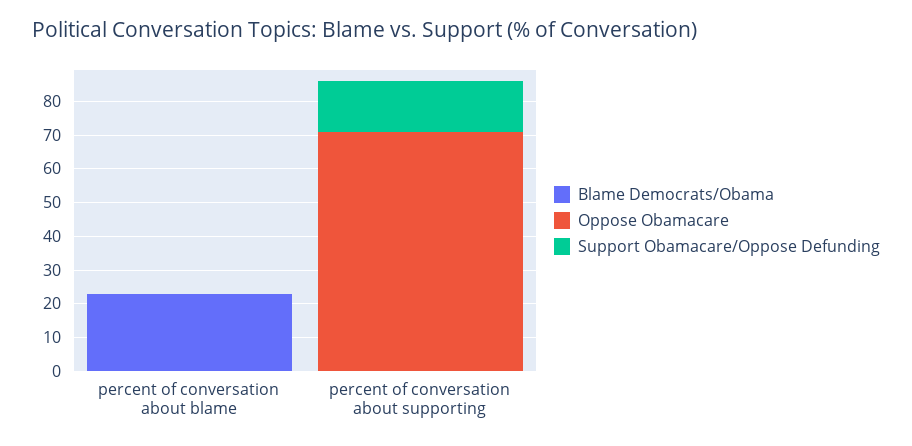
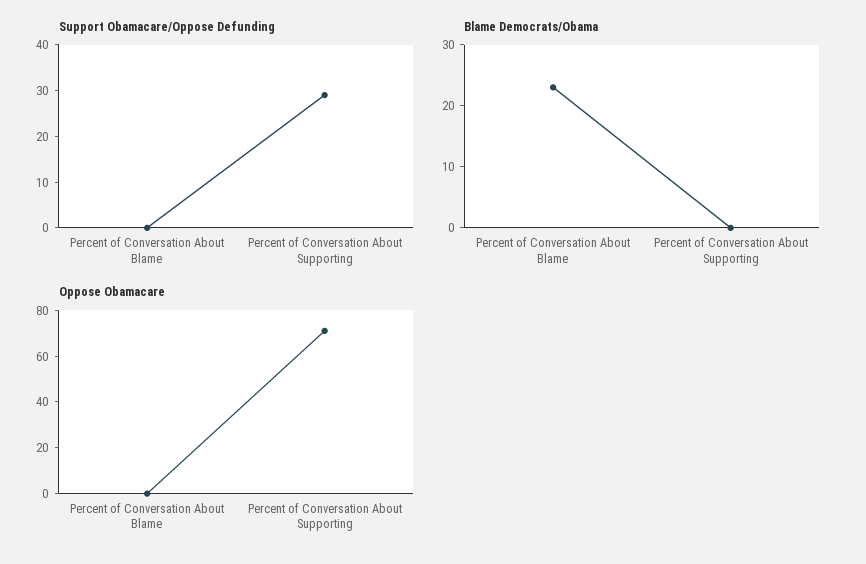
Support Obamacare/Oppose Defunding, percent of conversation about supporting: 15 -> 30

